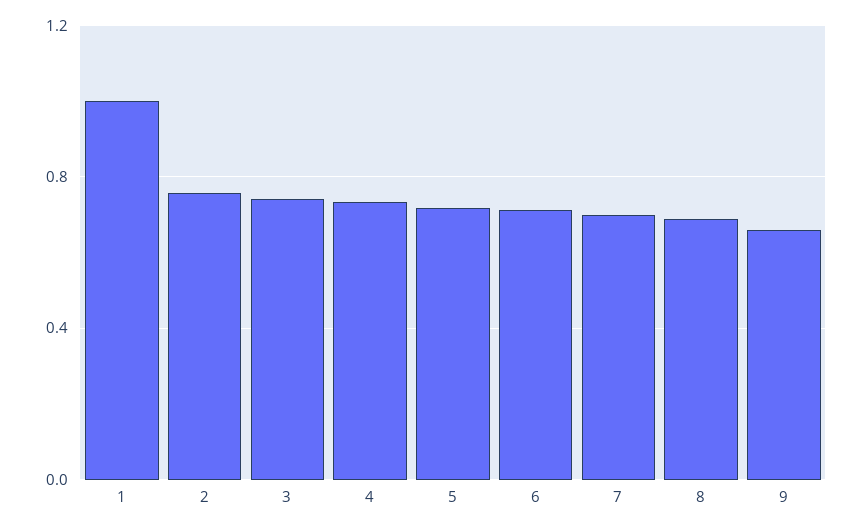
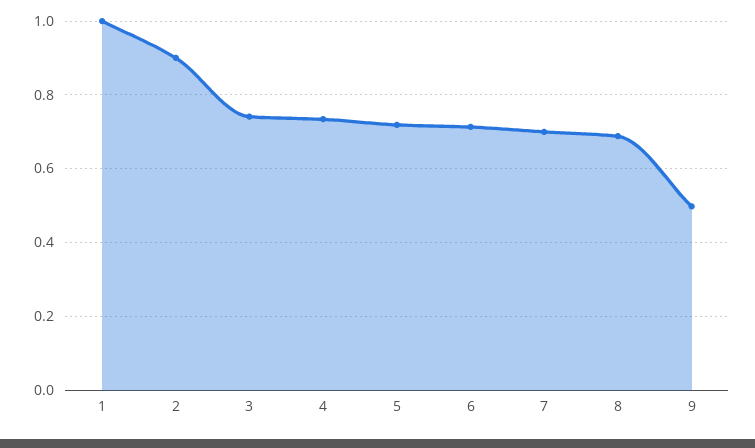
2: 0.75 -> 0.9
9: 0.65 -> 0.5

